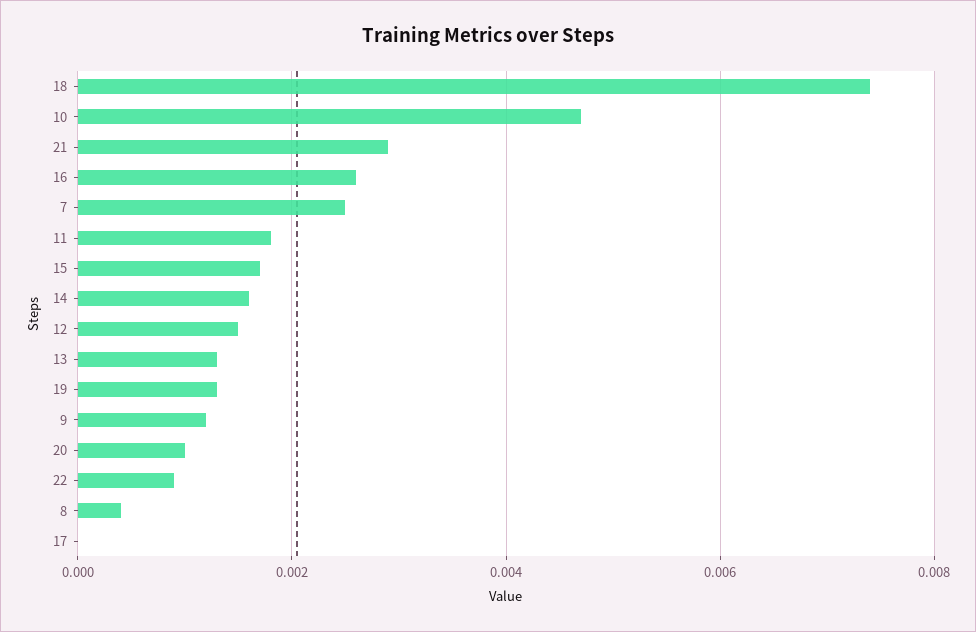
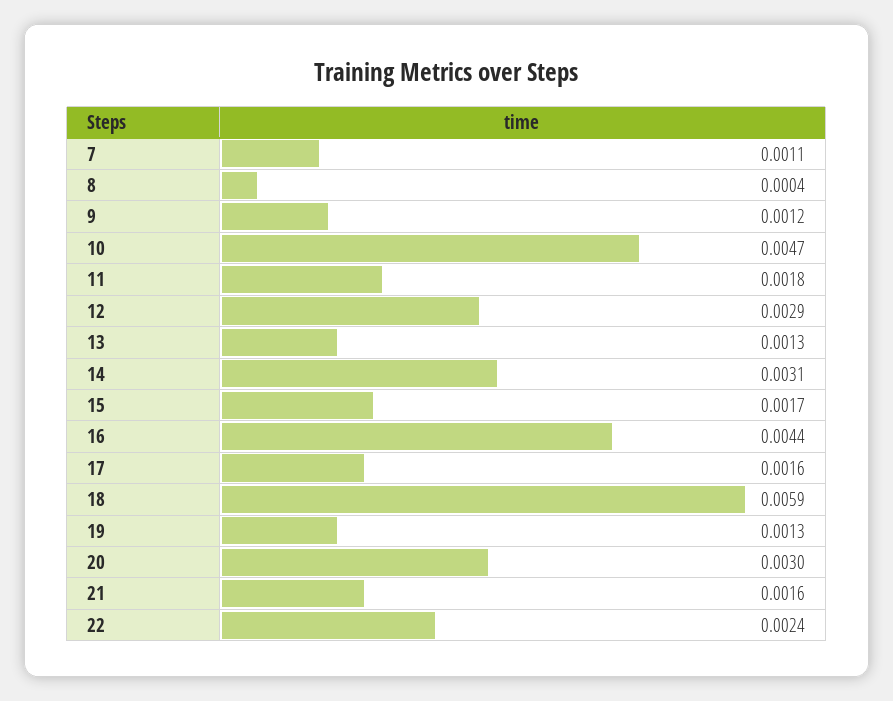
18: 0.0075 -> 0.0059
21: 0.003 -> 0.0016
16: 0.0025 -> 0.0044
7: 0.0025 -> 0.0011
14: 0.0015 -> 0.0031
12: 0.0015 -> 0.0029
20: 0.001 -> 0.003
22: 0.001 -> 0.0024
17: 0 -> 0.0016

